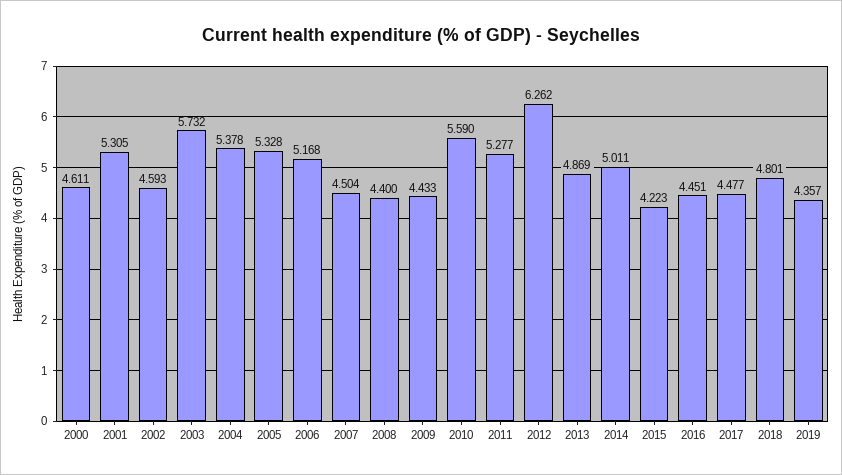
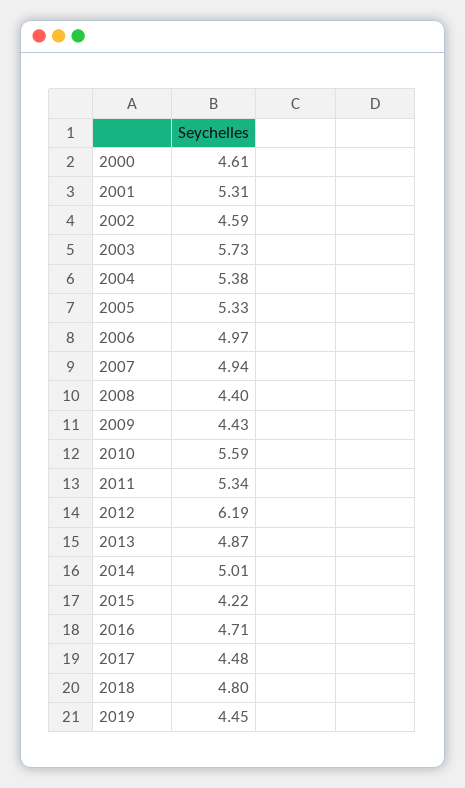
2006: 5.168 -> 4.97
2007: 4.504 -> 4.94
2011: 5.277 -> 5.34
2012: 6.262 -> 6.19
2016: 4.451 -> 4.71
2019: 4.357 -> 4.45

